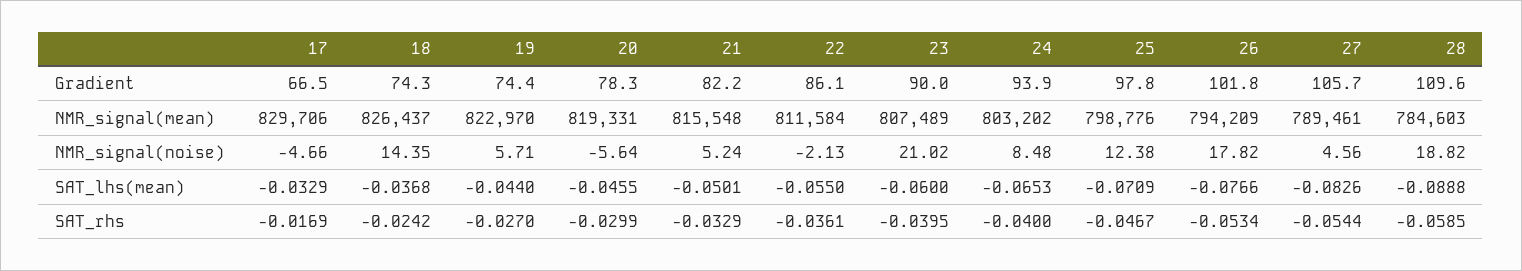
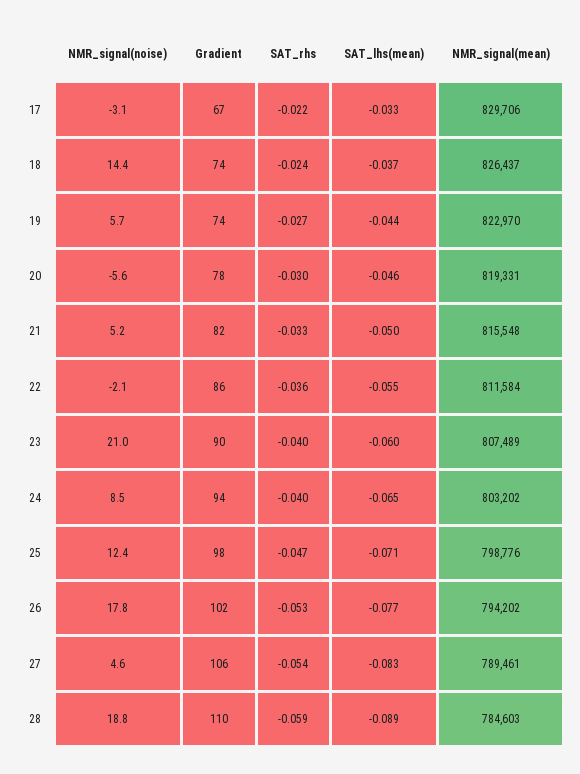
26, NMR_signal(mean): 794209 -> 794202
17, NMR_signal(noise): -4.66 -> -3.1
17, SAT_rhs: -0.0169 -> -0.022

